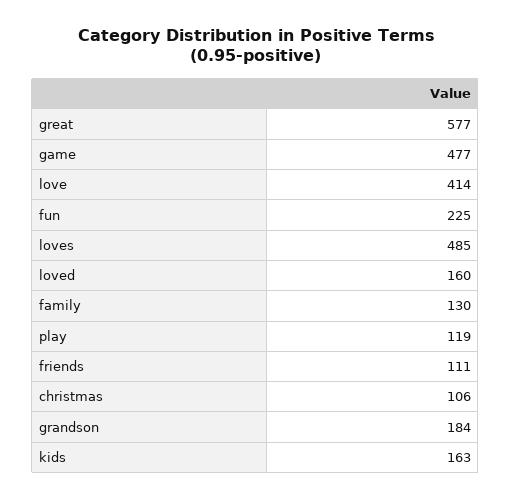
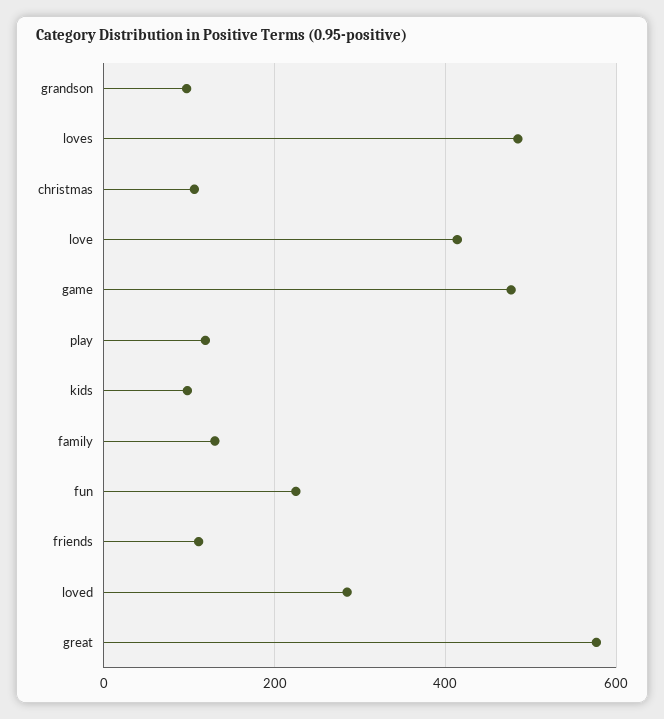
loved: 160 -> 280
grandson: 184 -> 100
kids: 163 -> 100

